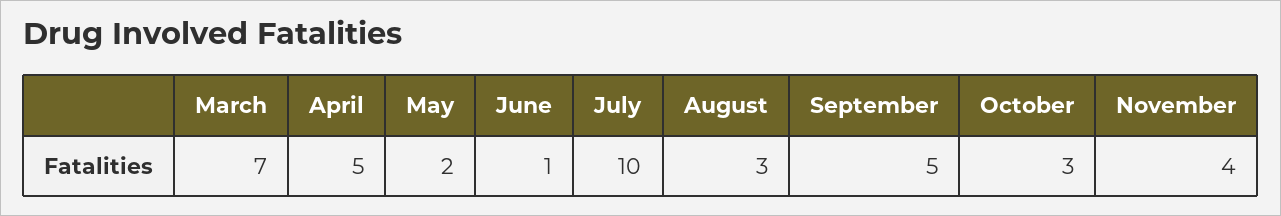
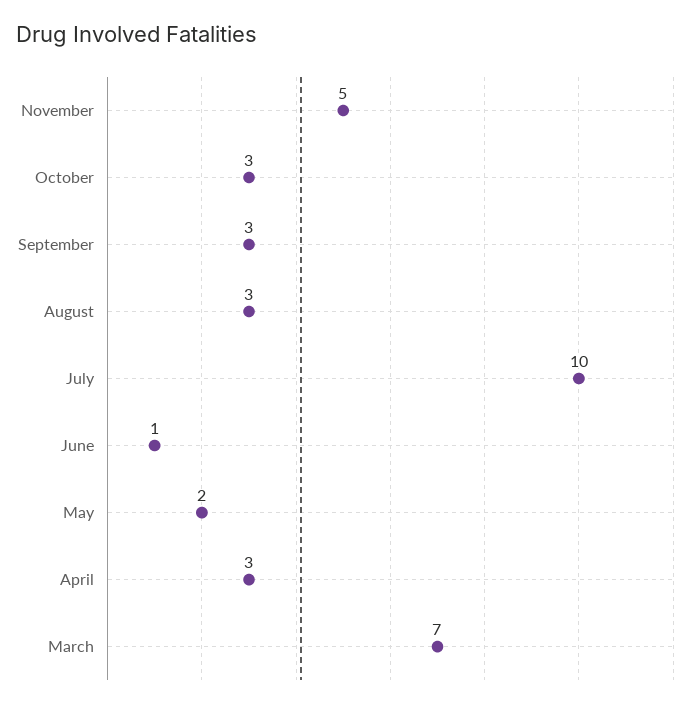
April: 5 -> 3
September: 5 -> 3
November: 4 -> 5

